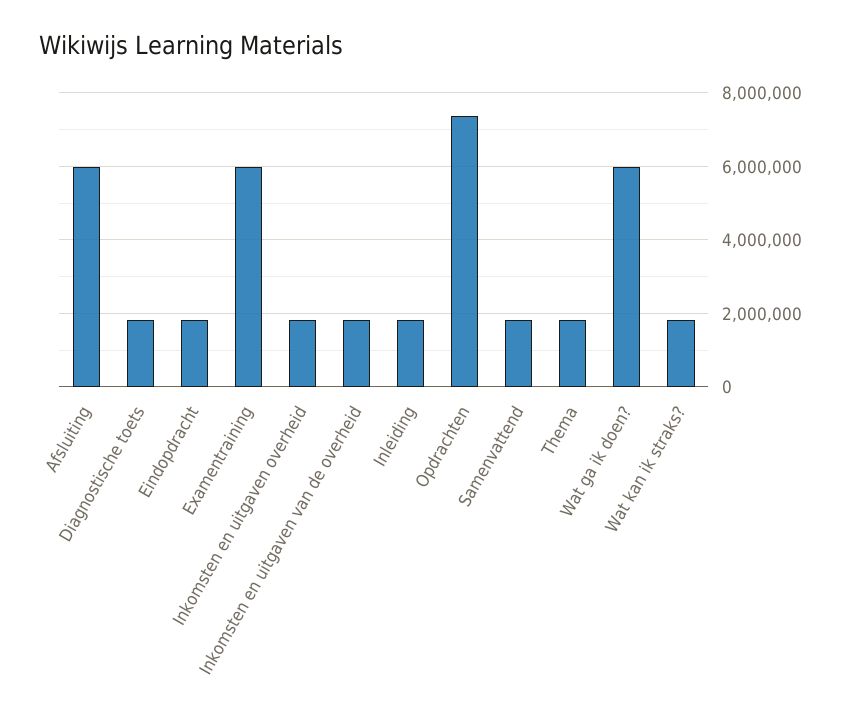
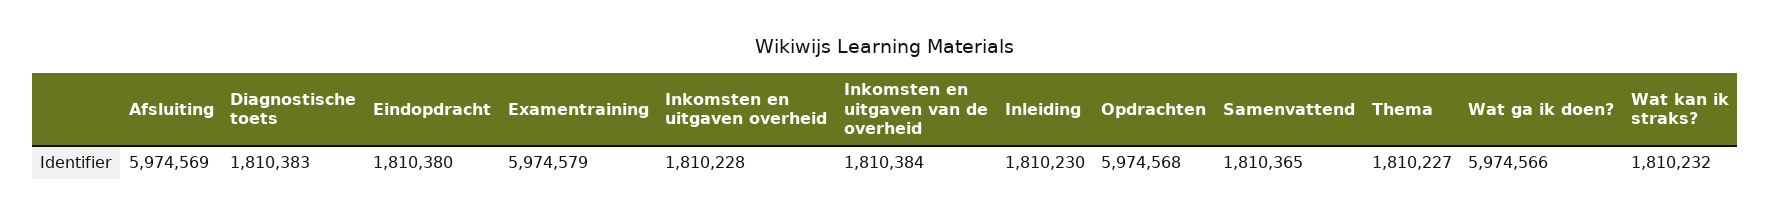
Opdrachten: 7400000 -> 5974568

